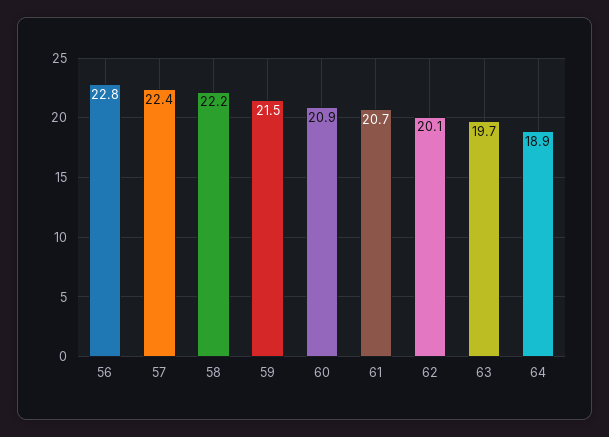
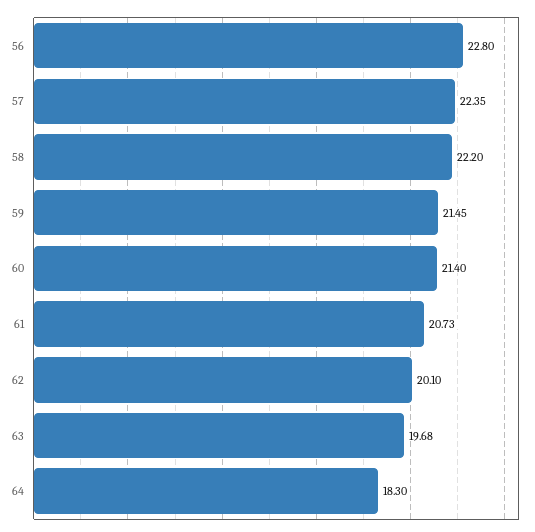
60: 20.9 -> 21.4
64: 18.9 -> 18.3

